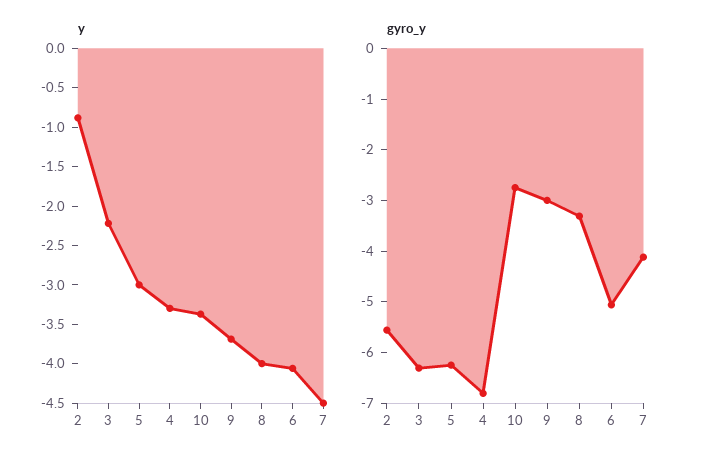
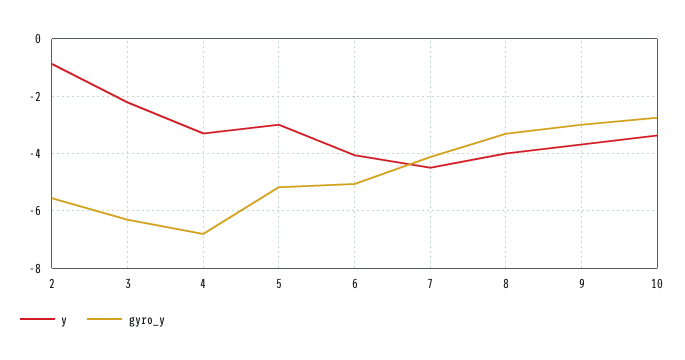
gyro_y, 5: -6.2 -> -5.25

